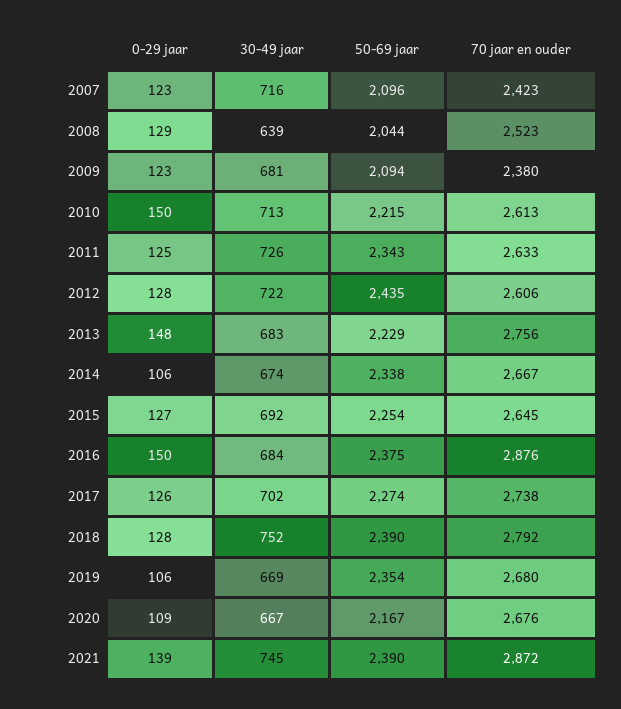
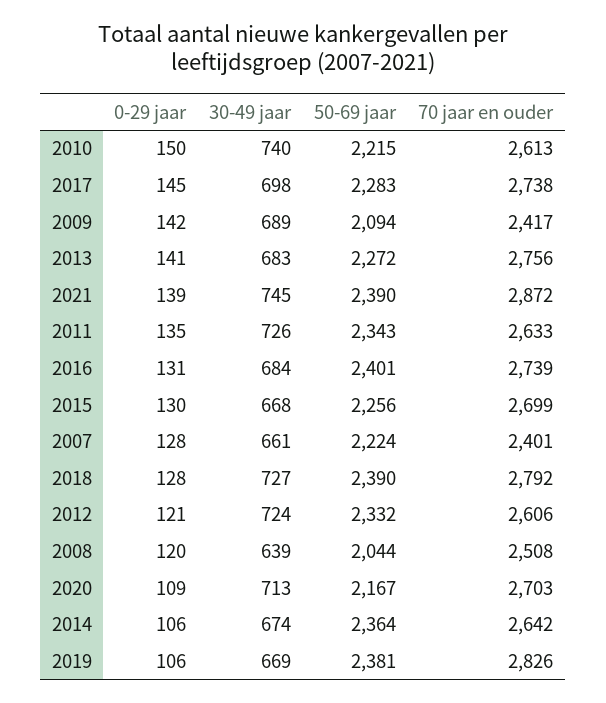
0-29 jaar, 2007: 123 -> 128
30-49 jaar, 2007: 716 -> 661
50-69 jaar, 2007: 2096 -> 2224
70 jaar en ouder, 2007: 2423 -> 2401
0-29 jaar, 2008: 129 -> 120
70 jaar en ouder, 2008: 2523 -> 2508
0-29 jaar, 2009: 123 -> 142
30-49 jaar, 2009: 681 -> 689
70 jaar en ouder, 2009: 2380 -> 2417
30-49 jaar, 2010: 713 -> 740
0-29 jaar, 2011: 125 -> 135
0-29 jaar, 2012: 128 -> 121
30-49 jaar, 2012: 722 -> 724
50-69 jaar, 2012: 2435 -> 2332
0-29 jaar, 2013: 148 -> 141
50-69 jaar, 2013: 2229 -> 2272
50-69 jaar, 2014: 2338 -> 2364
70 jaar en ouder, 2014: 2667 -> 2642
0-29 jaar, 2015: 127 -> 130
30-49 jaar, 2015: 692 -> 668
50-69 jaar, 2015: 2254 -> 2256
70 jaar en ouder, 2015: 2645 -> 2699
0-29 jaar, 2016: 150 -> 131
50-69 jaar, 2016: 2375 -> 2401
70 jaar en ouder, 2016: 2876 -> 2739
0-29 jaar, 2017: 126 -> 145
30-49 jaar, 2017: 702 -> 698
50-69 jaar, 2017: 2274 -> 2283
30-49 jaar, 2018: 752 -> 727
50-69 jaar, 2019: 2354 -> 2381
70 jaar en ouder, 2019: 2680 -> 2826
30-49 jaar, 2020: 667 -> 713
70 jaar en ouder, 2020: 2676 -> 2703

